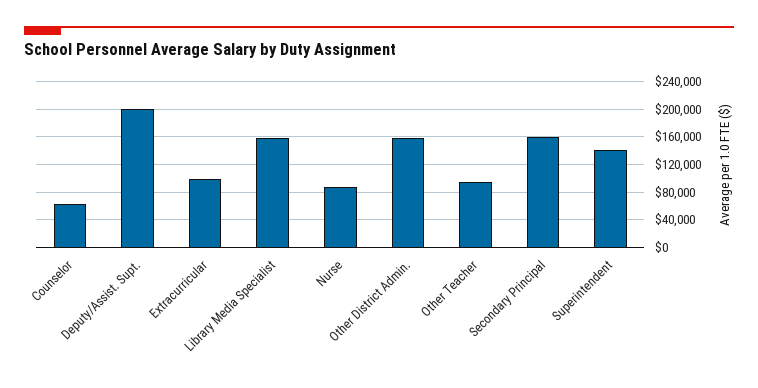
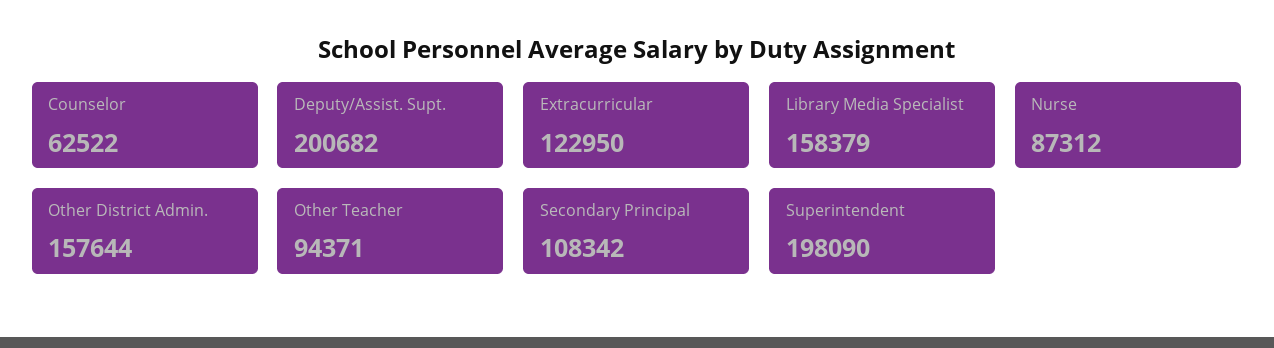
Extracurricular: 100000 -> 122950
Secondary Principal: 160000 -> 108342
Superintendent: 140000 -> 198090

